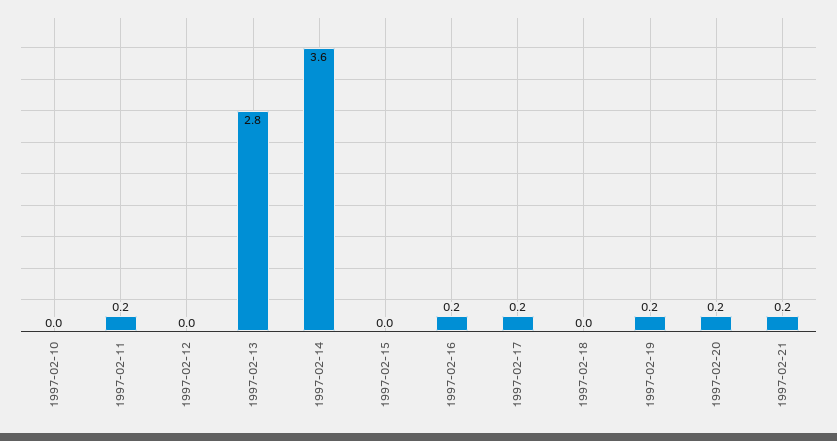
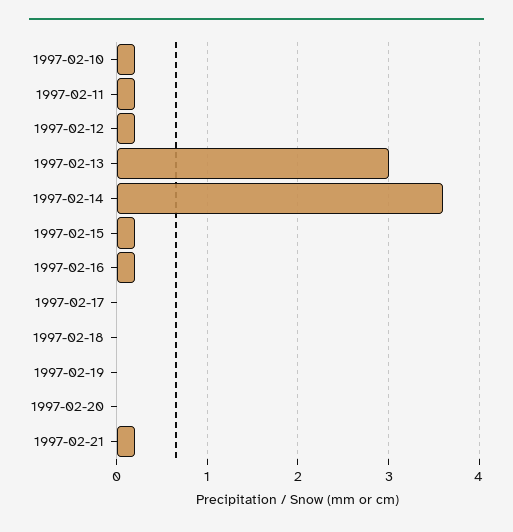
1997-02-10: 0 -> 0.2
1997-02-12: 0 -> 0.2
1997-02-13: 2.8 -> 3
1997-02-15: 0 -> 0.2
1997-02-17: 0.2 -> 0
1997-02-19: 0.2 -> 0
1997-02-20: 0.2 -> 0

